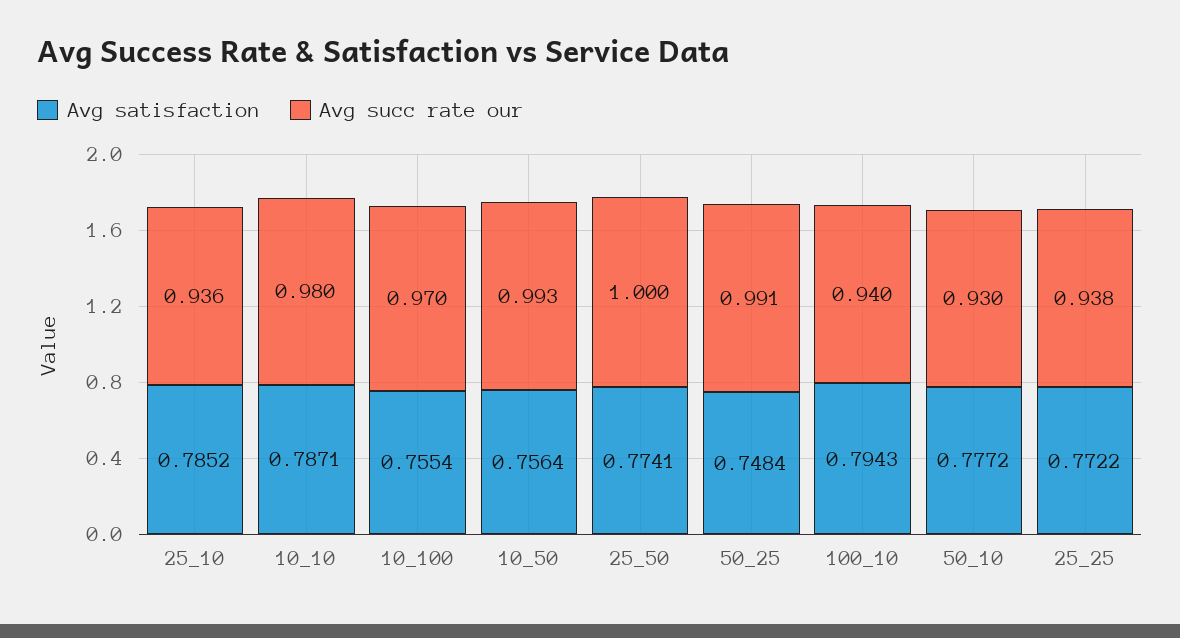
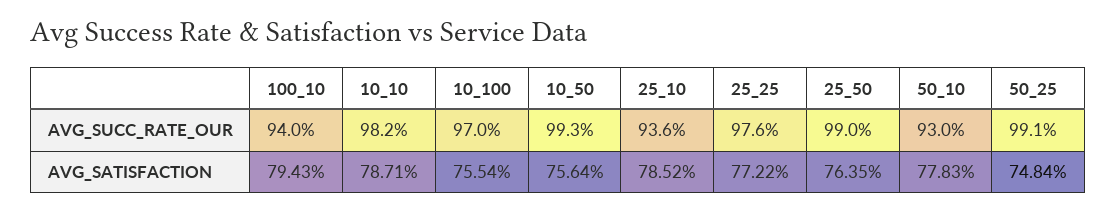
Avg succ rate our, 10_10: 0.98 -> 0.982
Avg satisfaction, 25_50: 0.7741 -> 0.7635
Avg succ rate our, 25_50: 1 -> 0.99
Avg satisfaction, 50_10: 0.7772 -> 0.7783
Avg succ rate our, 25_25: 0.938 -> 0.976

